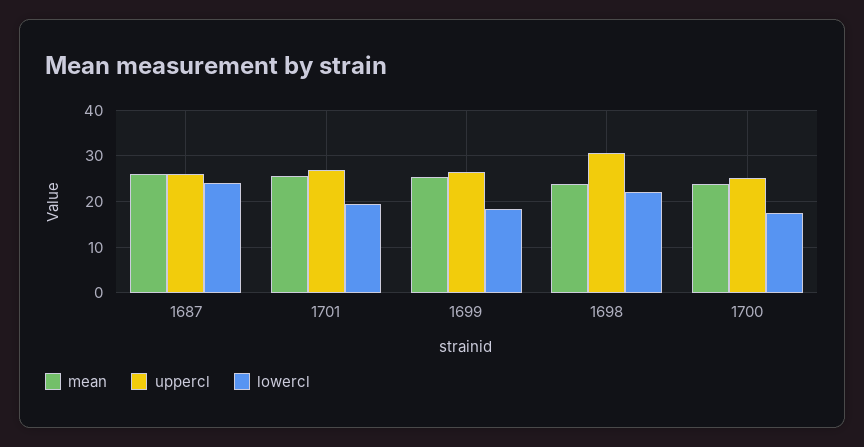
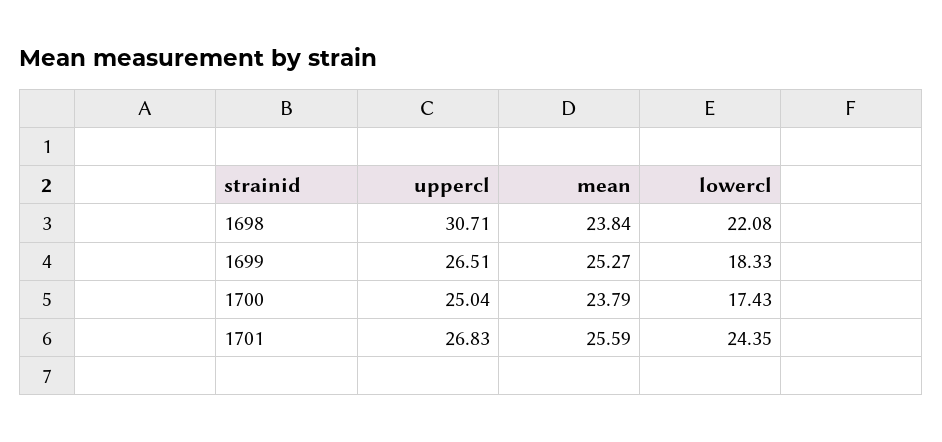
mean, 1687: 26 -> none
uppercl, 1687: 26 -> none
lowercl, 1687: 24 -> none
lowercl, 1701: 20 -> 24.35

